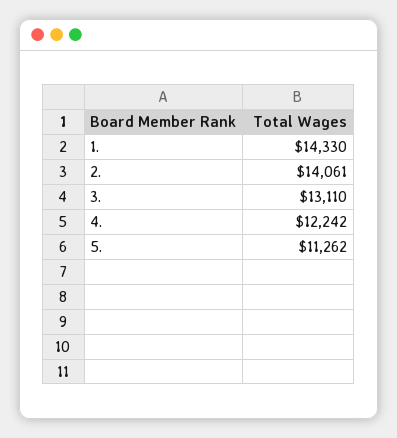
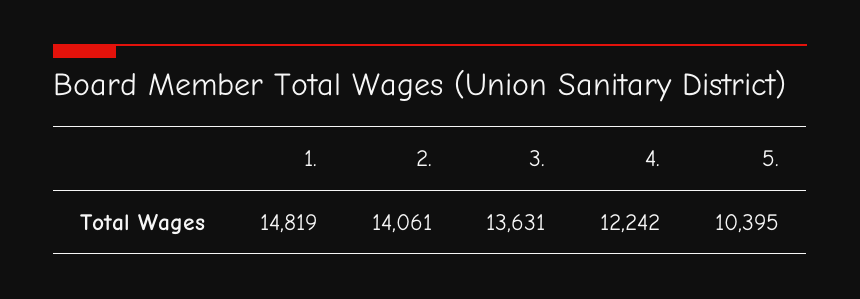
1.: 14330 -> 14819
3.: 13110 -> 13631
5.: 11262 -> 10395

